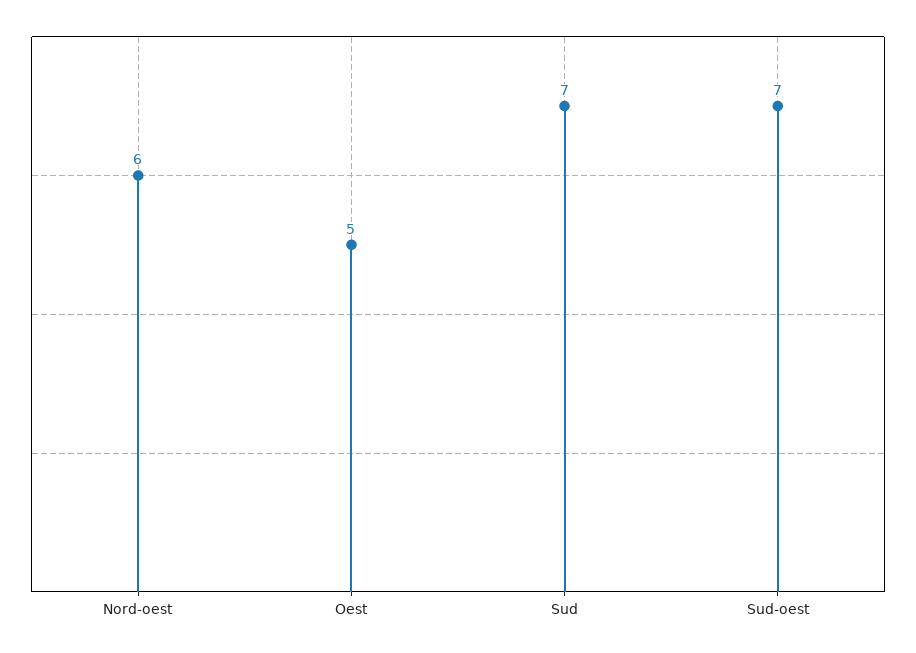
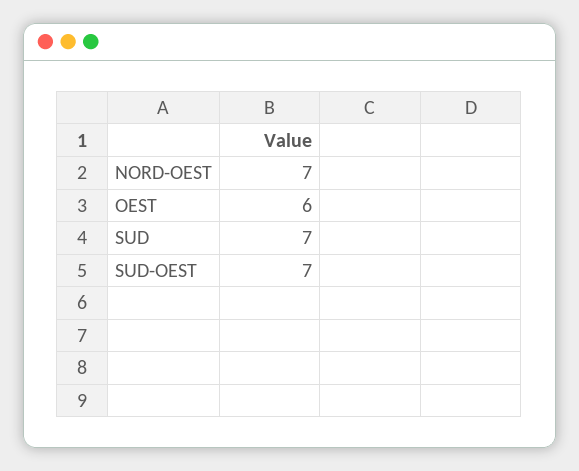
Nord-oest: 6 -> 7
Oest: 5 -> 6

